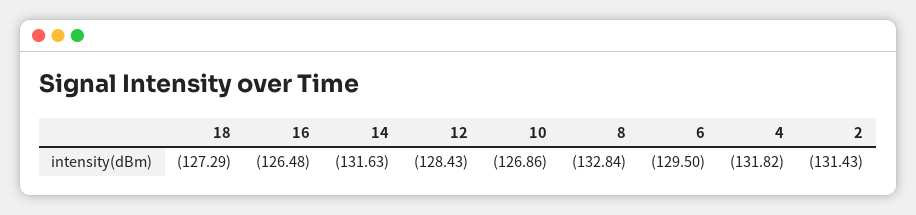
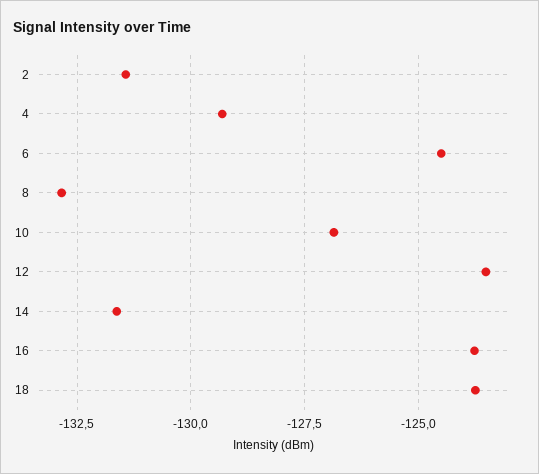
18: -127.29 -> -123.75
16: -126.48 -> -123.75
12: -128.43 -> -123.5
6: -129.5 -> -124.5
4: -131.82 -> -129.25

